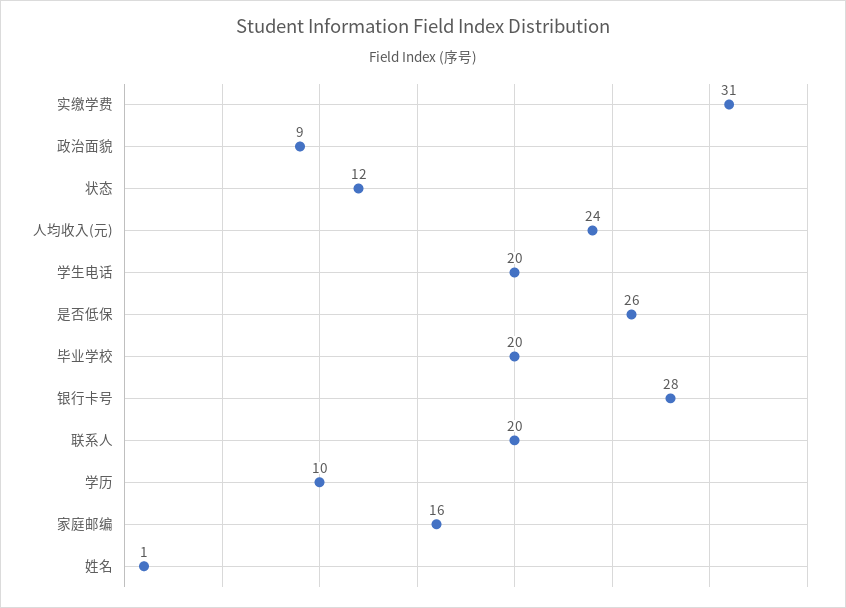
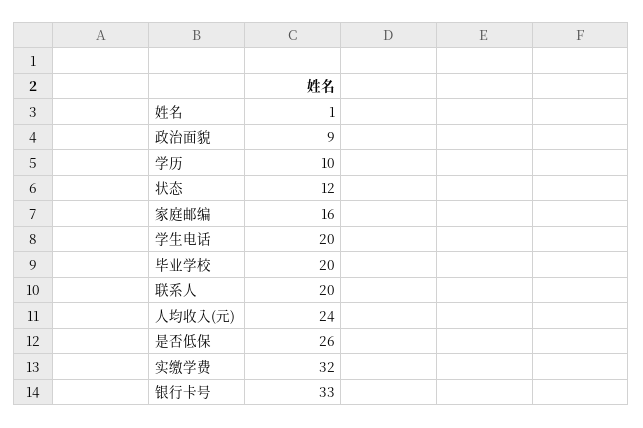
实缴学费: 31 -> 32
银行卡号: 28 -> 33

